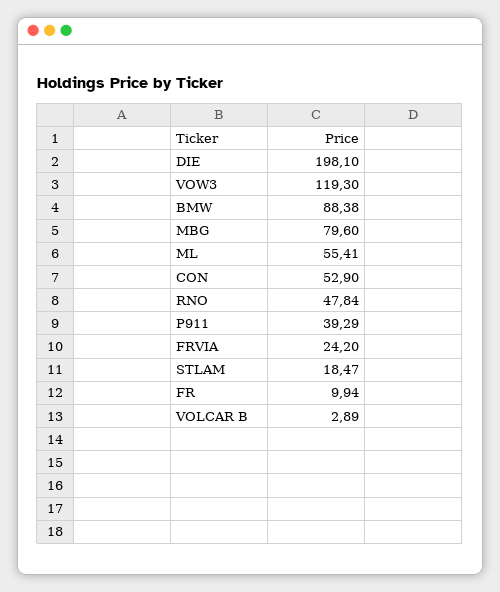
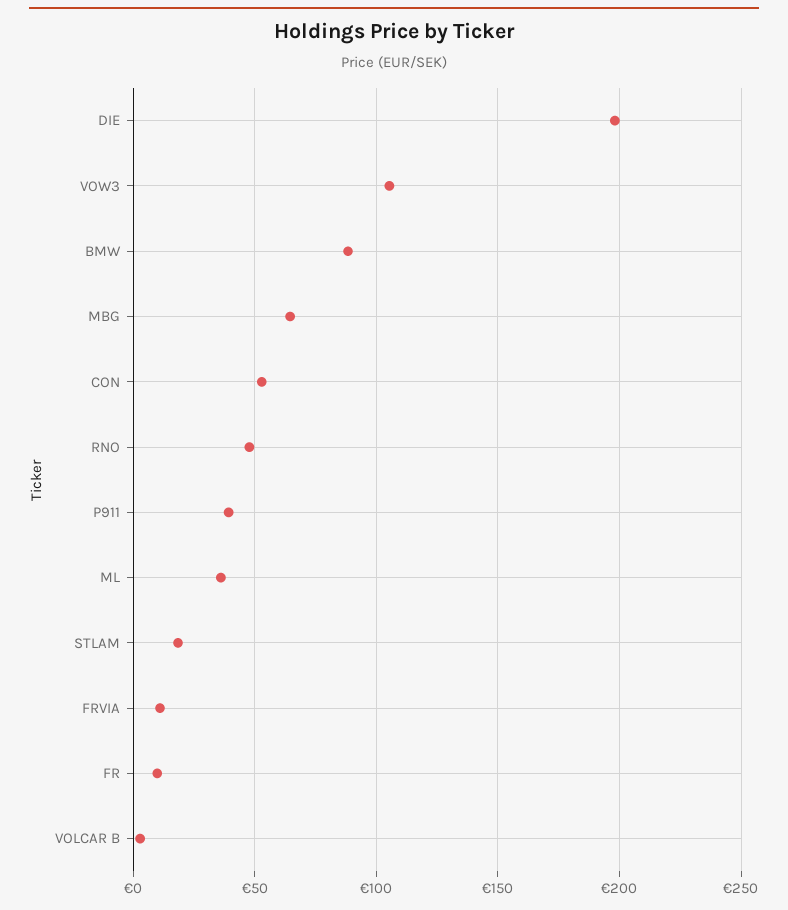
VOW3: 119.3 -> 105
MBG: 79.6 -> 65
ML: 55.41 -> 35
FRVIA: 24.2 -> 10

